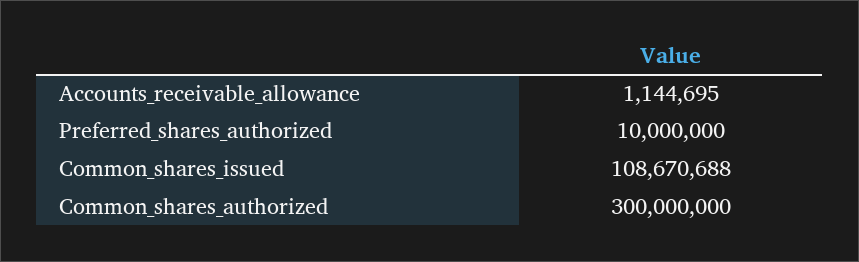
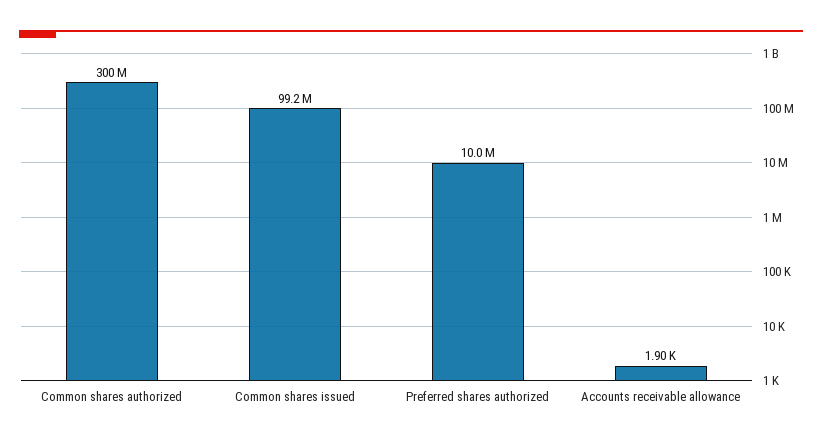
Accounts_receivable_allowance: 1144695 -> 1900
Common_shares_issued: 108670688 -> 99200000

